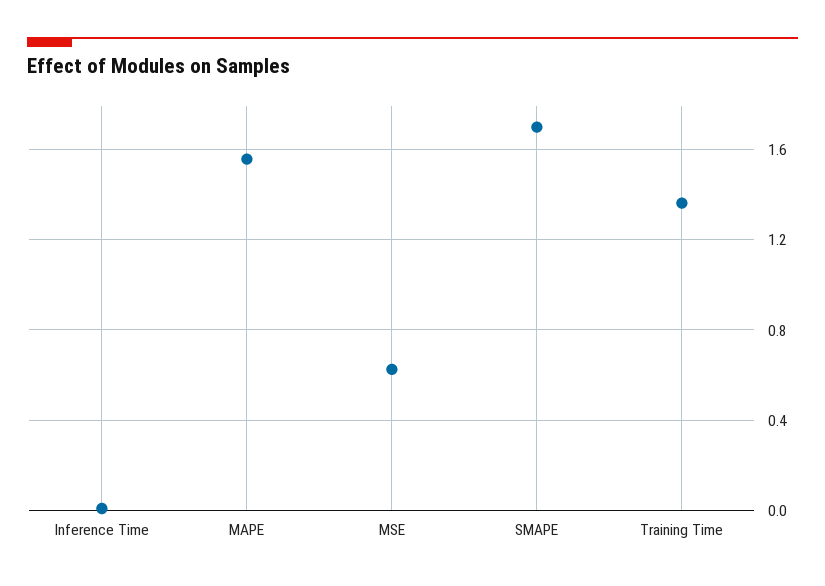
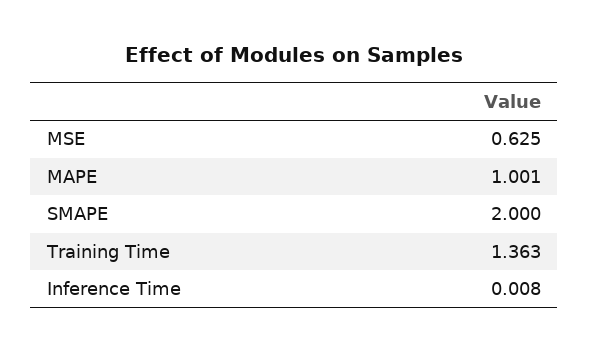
MAPE: 1.55 -> 1.001
SMAPE: 1.7 -> 2

